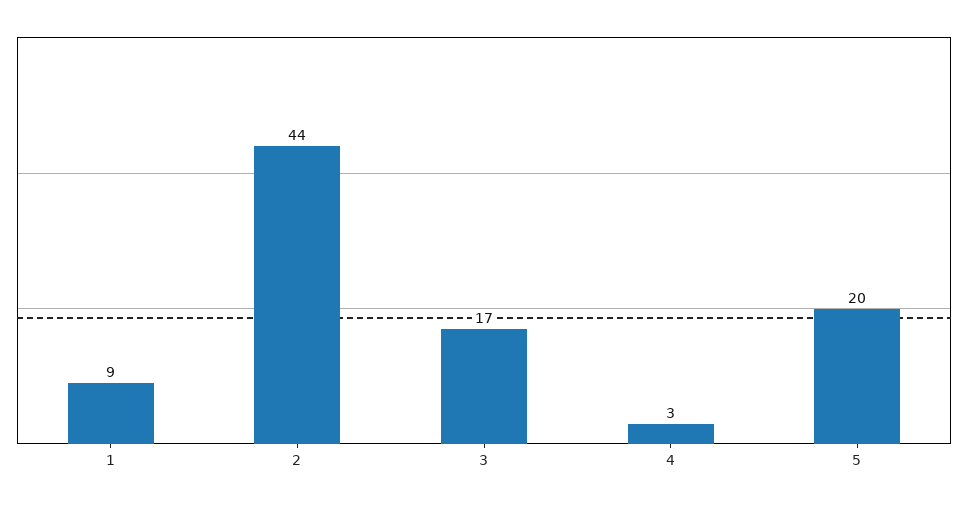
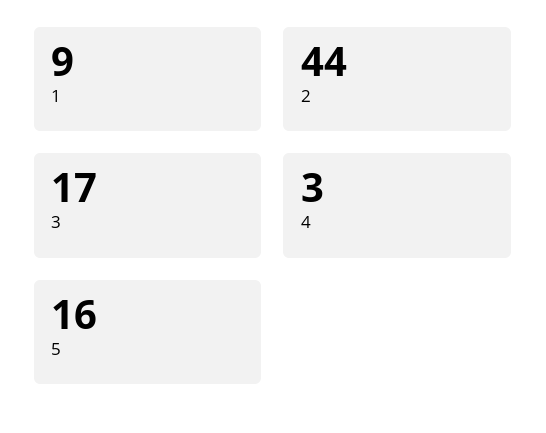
5: 20 -> 16

